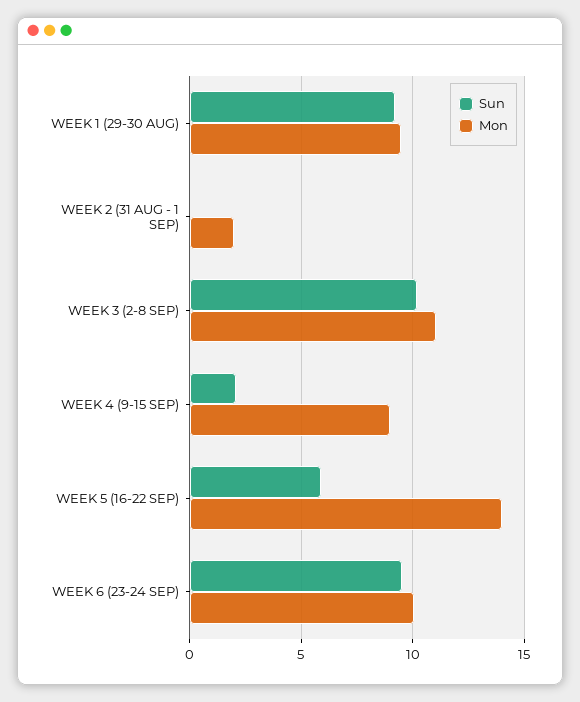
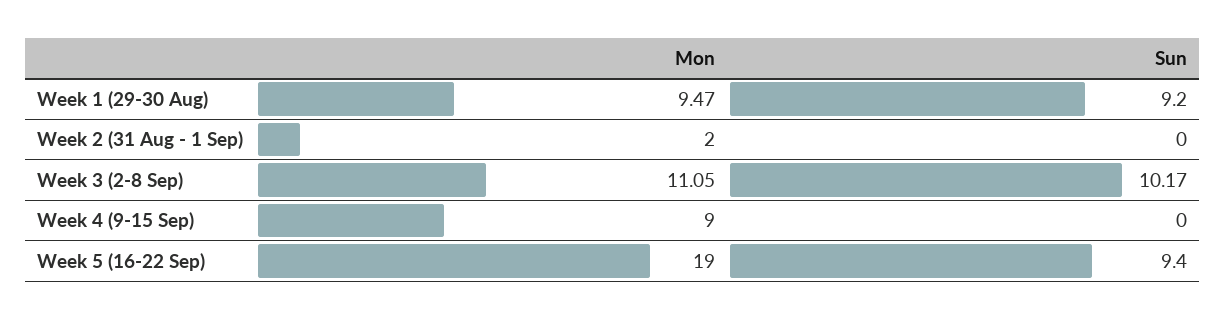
Sun, WEEK 4 (9-15 SEP): 2 -> 0
Sun, WEEK 5 (16-22 SEP): 6 -> 9.4
Mon, WEEK 5 (16-22 SEP): 14 -> 19
Sun, WEEK 6 (23-24 SEP): 9.5 -> none
Mon, WEEK 6 (23-24 SEP): 10 -> none

